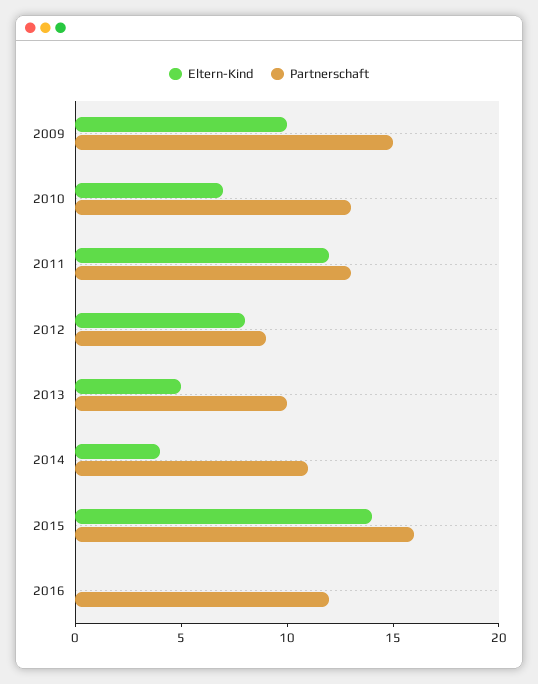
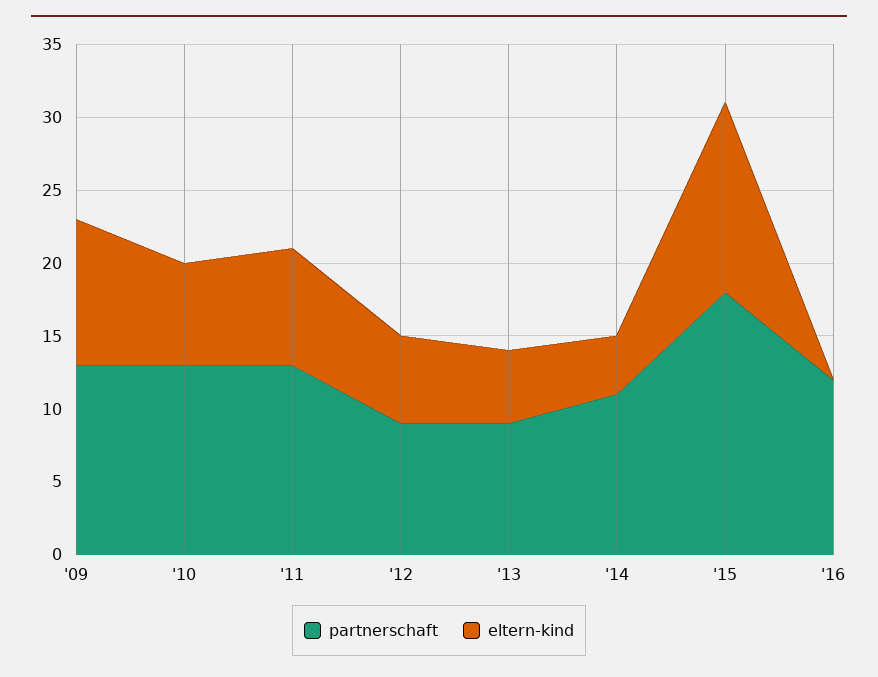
Partnerschaft, 2009: 15 -> 13
Eltern-Kind, 2011: 12 -> 8
Eltern-Kind, 2012: 8 -> 6
Partnerschaft, 2013: 10 -> 9
Eltern-Kind, 2015: 14 -> 13
Partnerschaft, 2015: 16 -> 18

